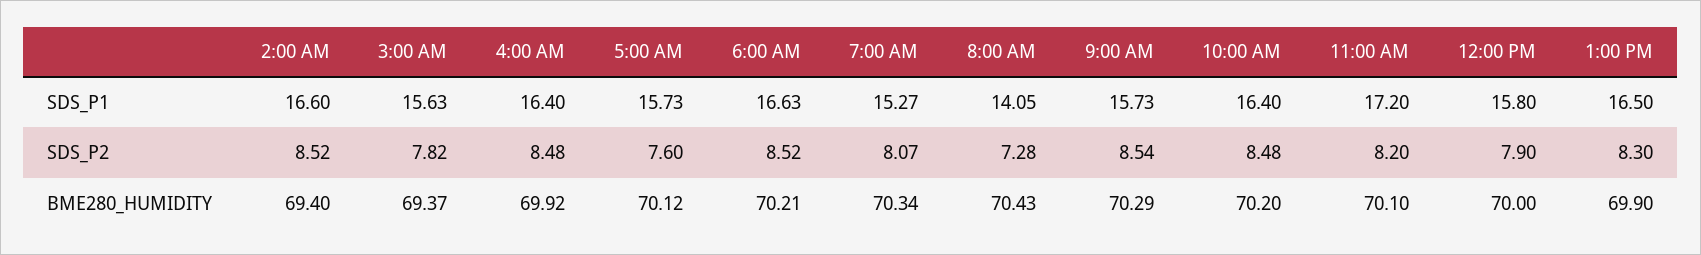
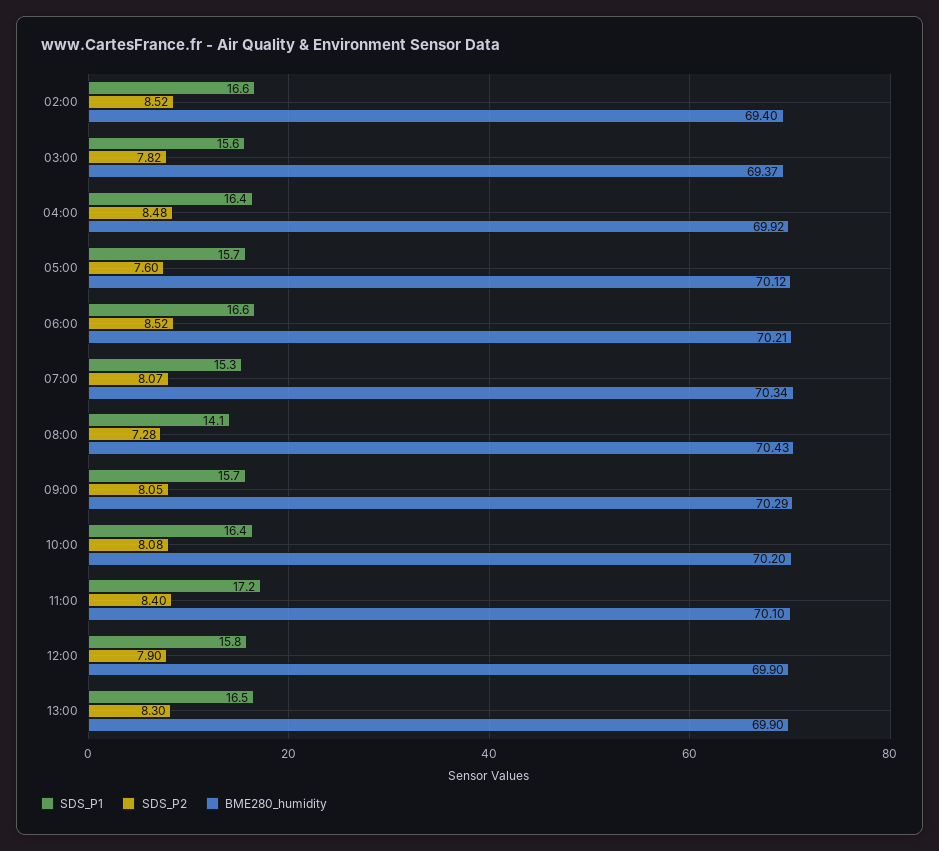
SDS_P2, 9:00 AM: 8.54 -> 8.05
SDS_P2, 10:00 AM: 8.48 -> 8.08
SDS_P2, 11:00 AM: 8.2 -> 8.4
BME280_HUMIDITY, 12:00 PM: 70 -> 69.9

